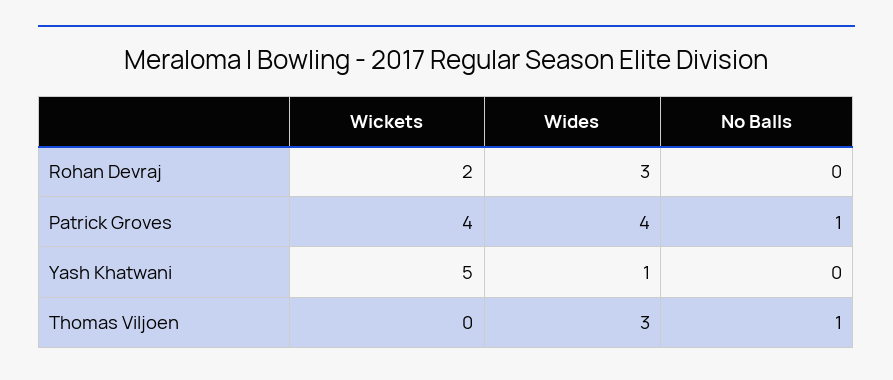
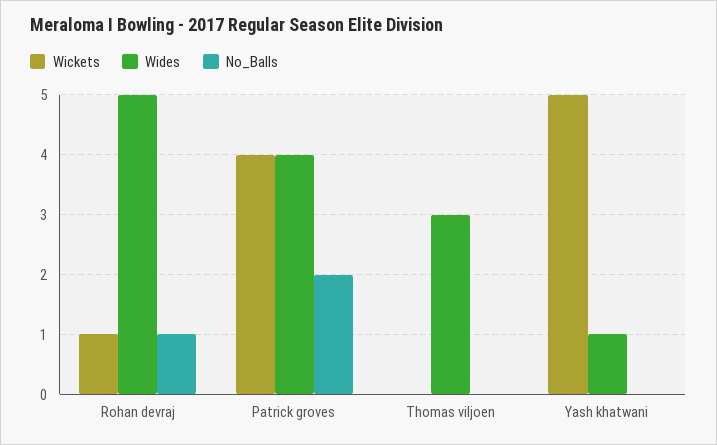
Wickets, Rohan Devraj: 2 -> 1
Wides, Rohan Devraj: 3 -> 5
No Balls, Rohan Devraj: 0 -> 1
No Balls, Patrick Groves: 1 -> 2
No Balls, Thomas Viljoen: 1 -> 0

